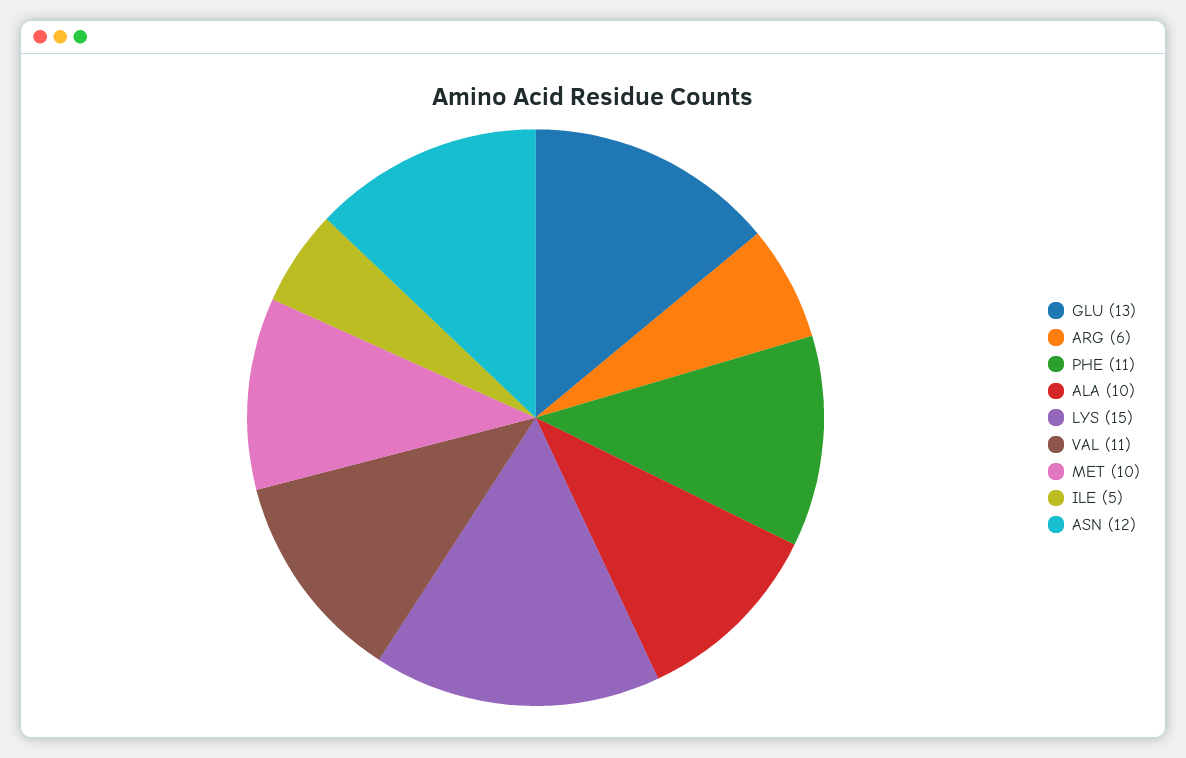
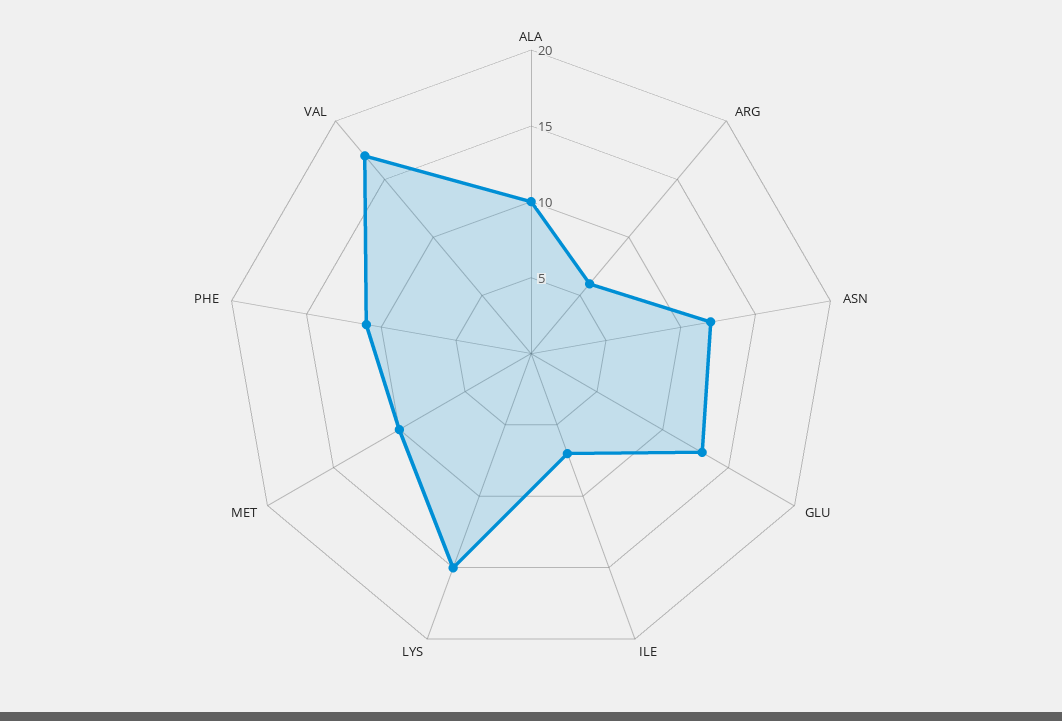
VAL: 11 -> 17
ILE: 5 -> 7

